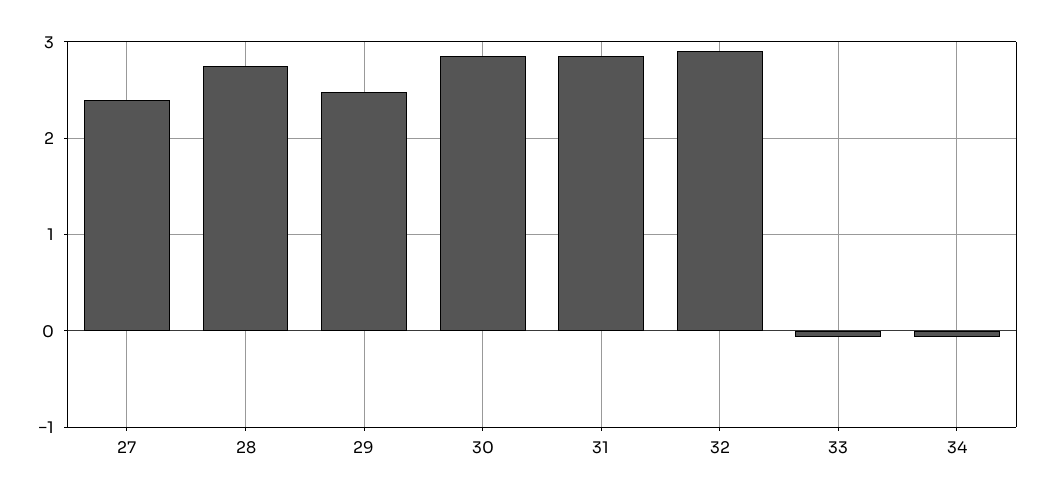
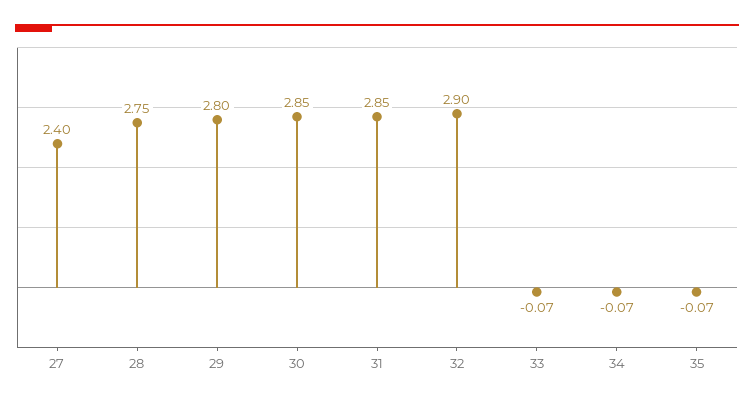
29: 2.5 -> 2.8
35: none -> -0.07

